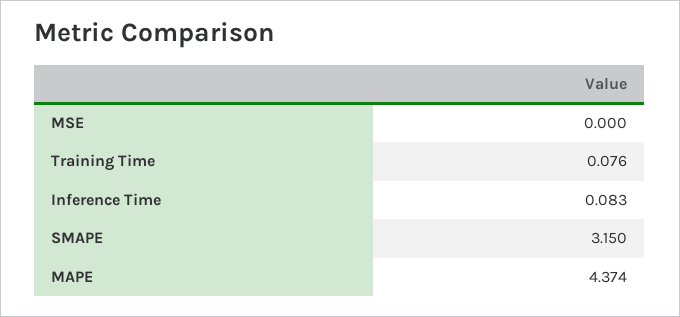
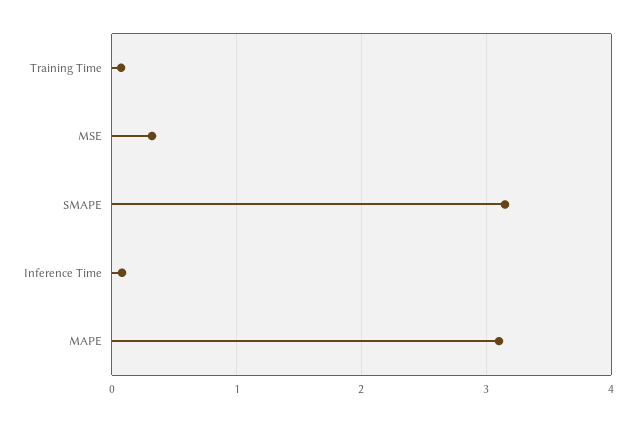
MSE: 0 -> 0.3
MAPE: 4.374 -> 3.1

